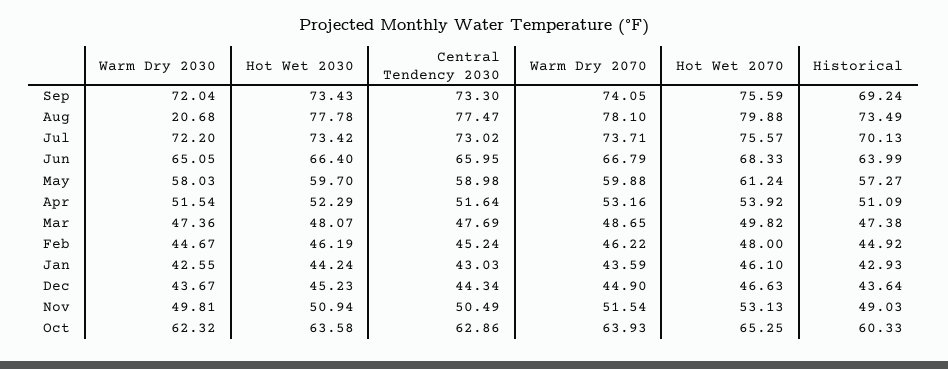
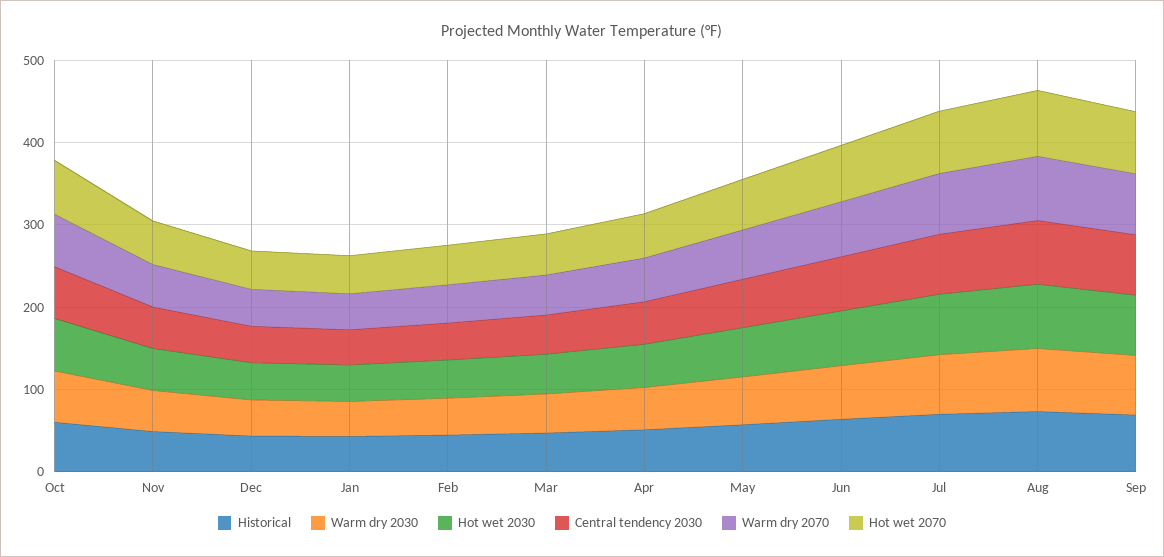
Warm Dry 2030, Aug: 20.68 -> 80

